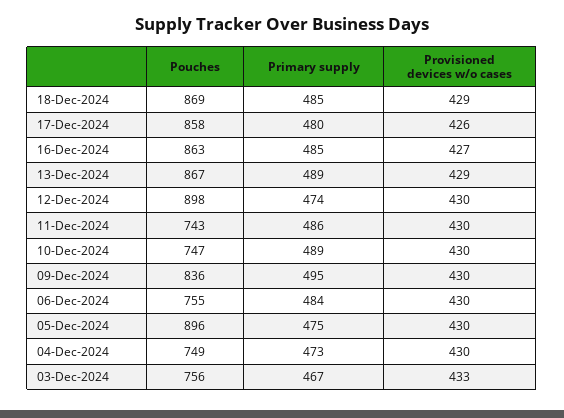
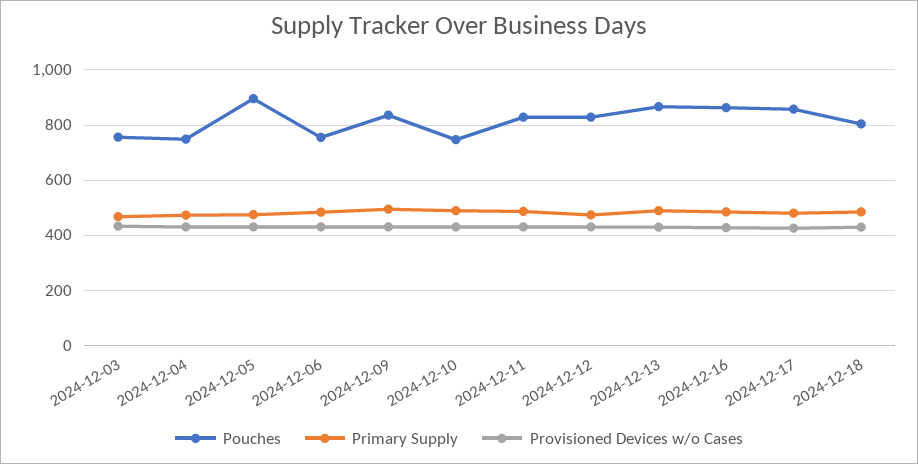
Pouches, 18-Dec-2024: 869 -> 800
Pouches, 12-Dec-2024: 898 -> 825
Pouches, 11-Dec-2024: 743 -> 825

